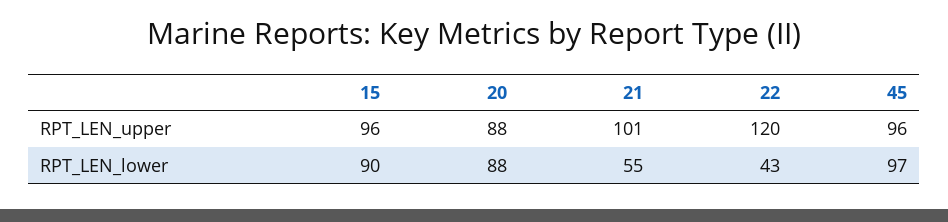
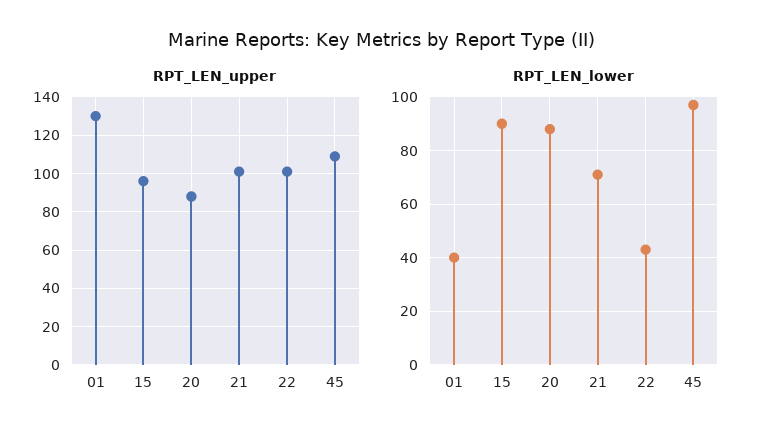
RPT_LEN_upper, 22: 120 -> 100
RPT_LEN_upper, 45: 96 -> 110
RPT_LEN_lower, 21: 55 -> 70
RPT_LEN_upper, 01: none -> 130
RPT_LEN_lower, 01: none -> 40

